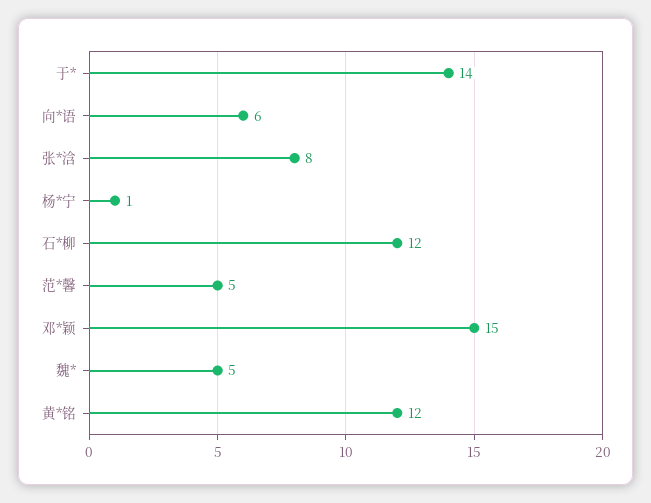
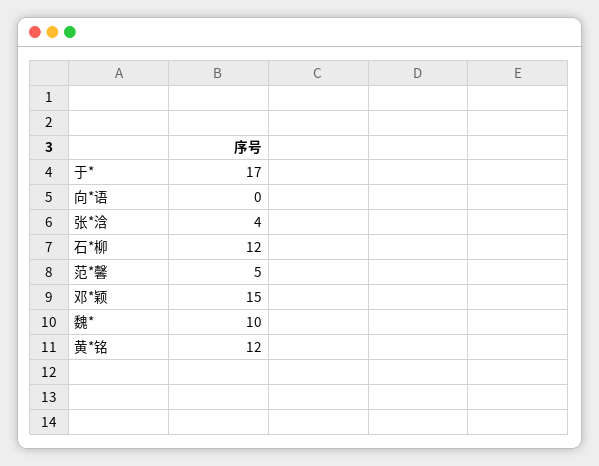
于*: 14 -> 17
向*语: 6 -> 0
张*浛: 8 -> 4
杨*宁: 1 -> none
魏*: 5 -> 10

